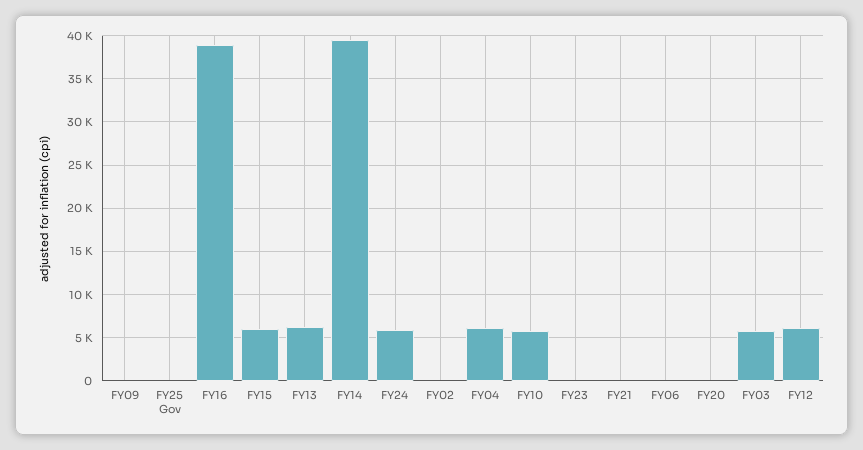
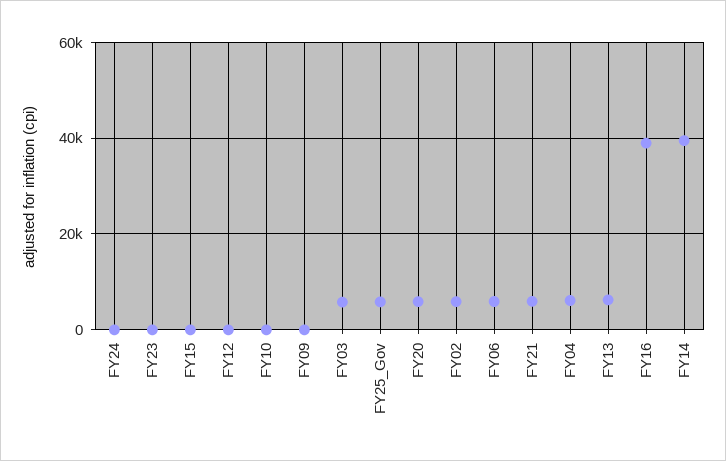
FY25 Gov: 0 -> 6000
FY15: 6000 -> 0
FY24: 6000 -> 0
FY02: 0 -> 6000
FY10: 6000 -> 0
FY21: 0 -> 6000
FY06: 0 -> 6000
FY20: 0 -> 6000
FY12: 6000 -> 0

